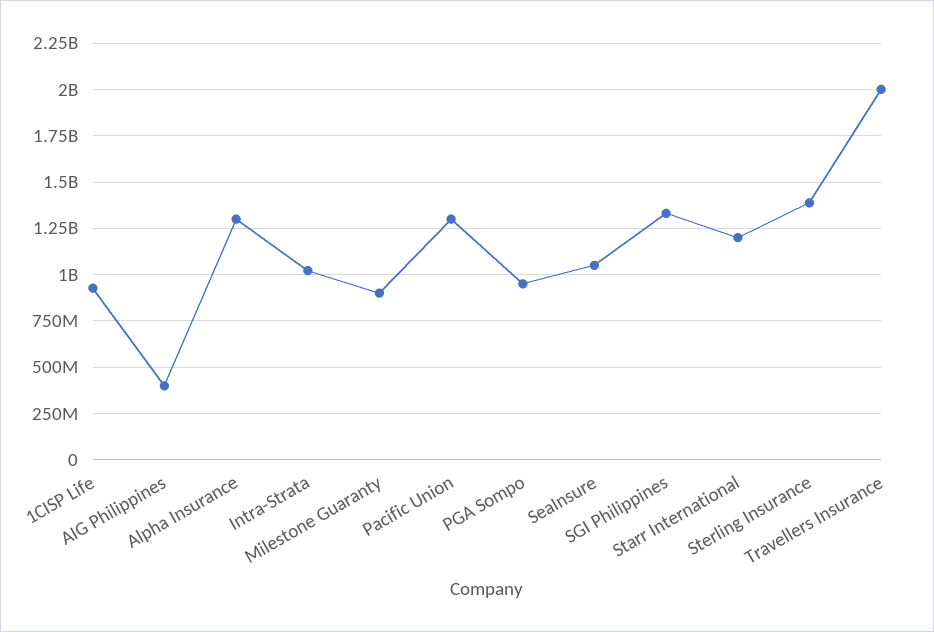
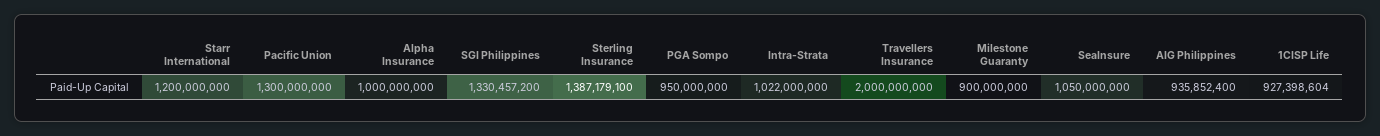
AIG Philippines: 400000000 -> 935852400
Alpha Insurance: 1300000000 -> 1000000000

